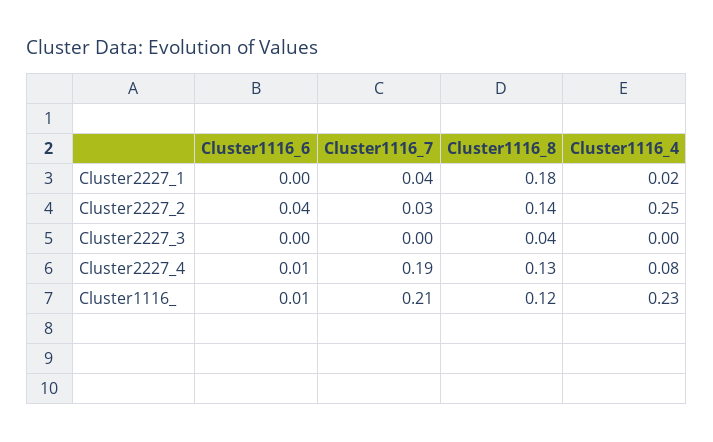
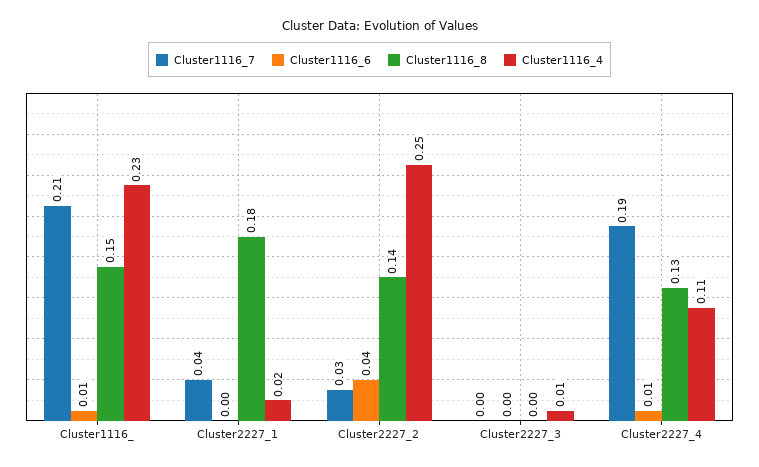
Cluster1116_8, Cluster2227_3: 0.04 -> 0
Cluster1116_4, Cluster2227_3: 0 -> 0.01
Cluster1116_4, Cluster2227_4: 0.08 -> 0.11
Cluster1116_8, Cluster1116_: 0.12 -> 0.15

